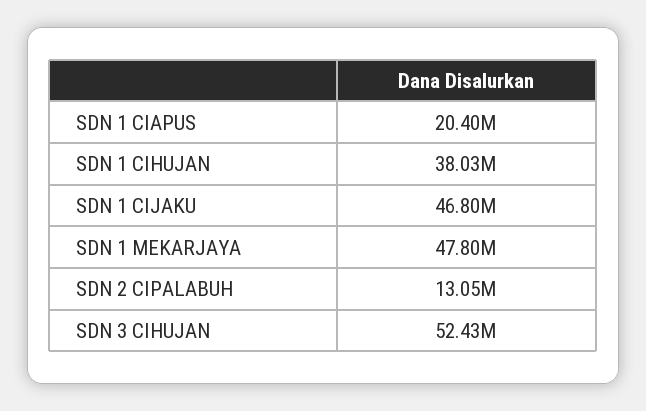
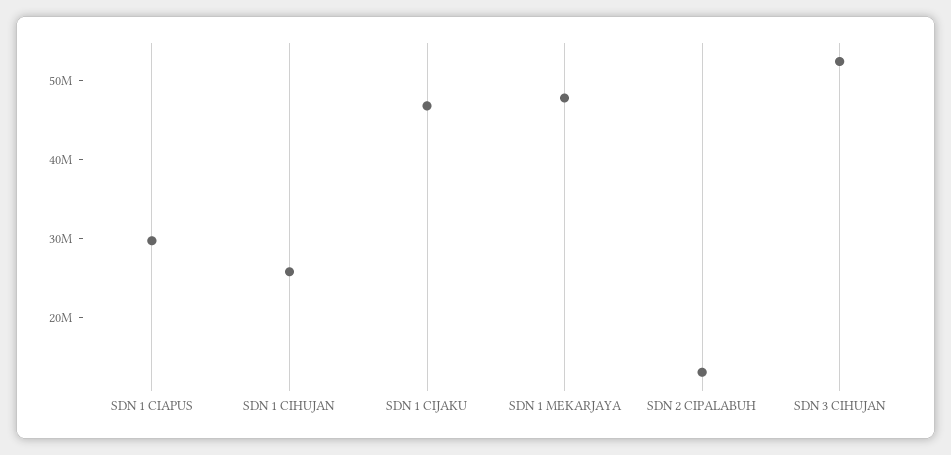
SDN 1 CIAPUS: 20400000 -> 30000000
SDN 1 CIHUJAN: 38030000 -> 26000000

